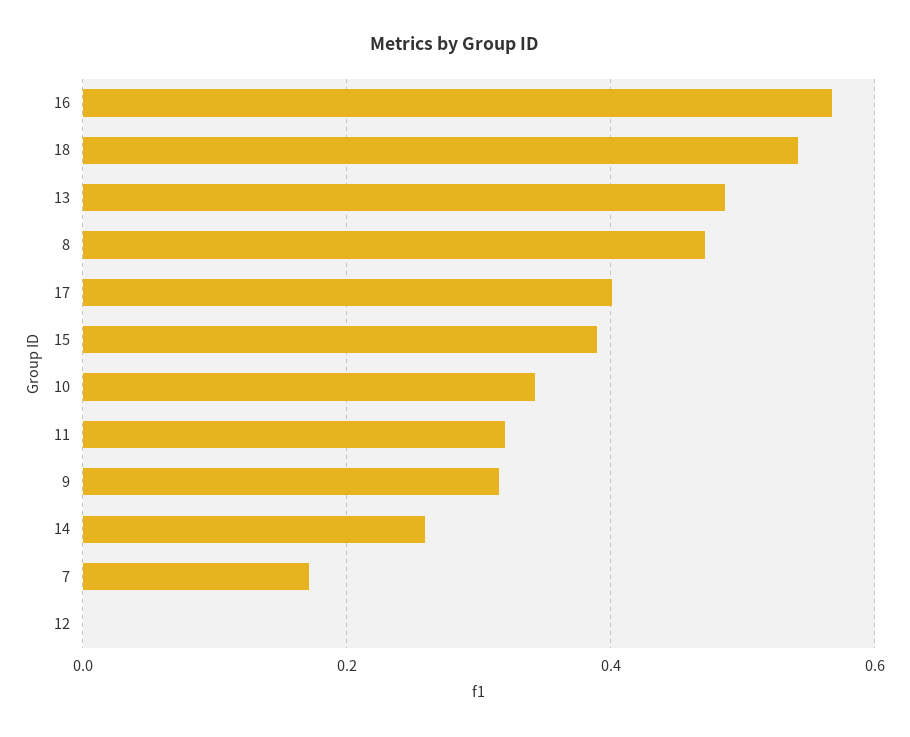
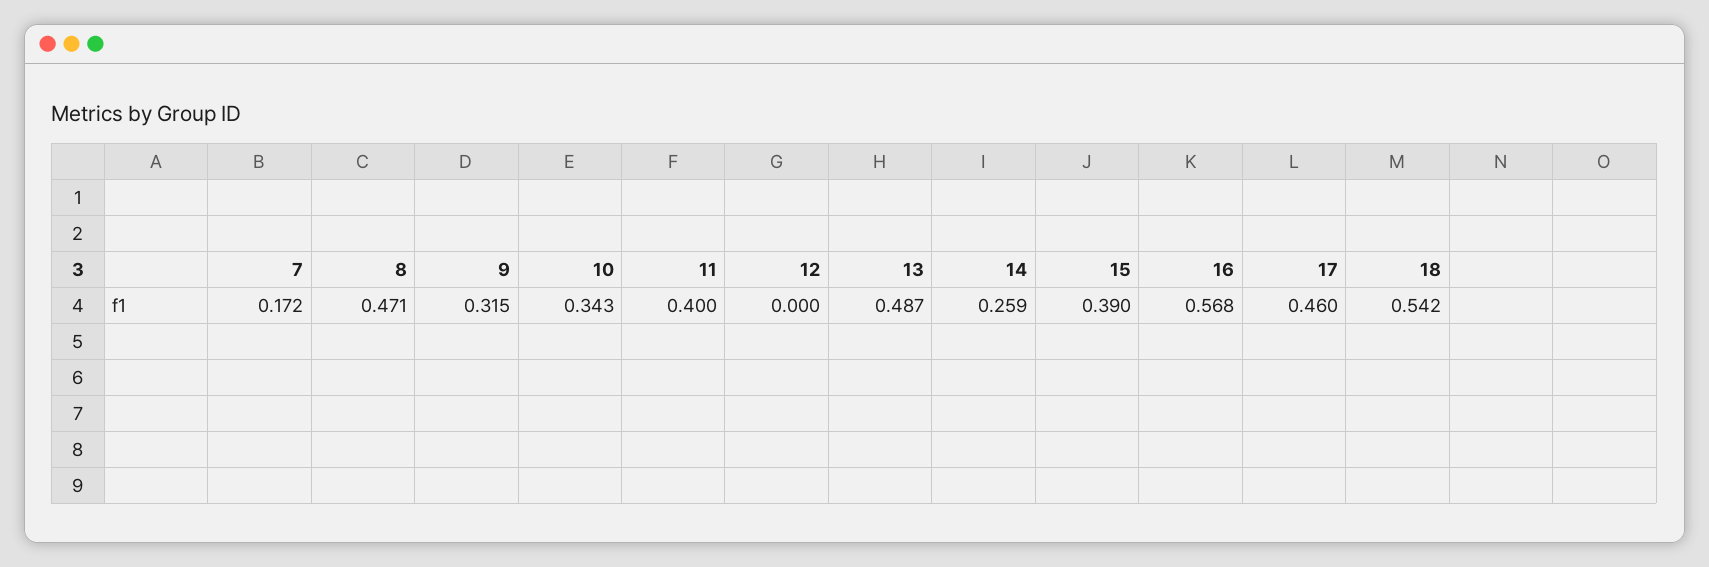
17: 0.4 -> 0.46
11: 0.32 -> 0.4

